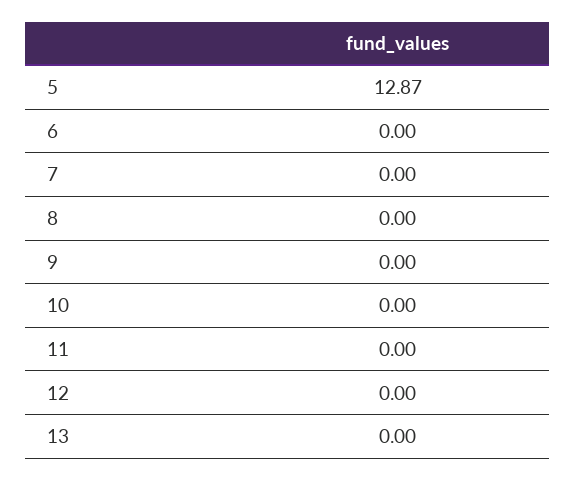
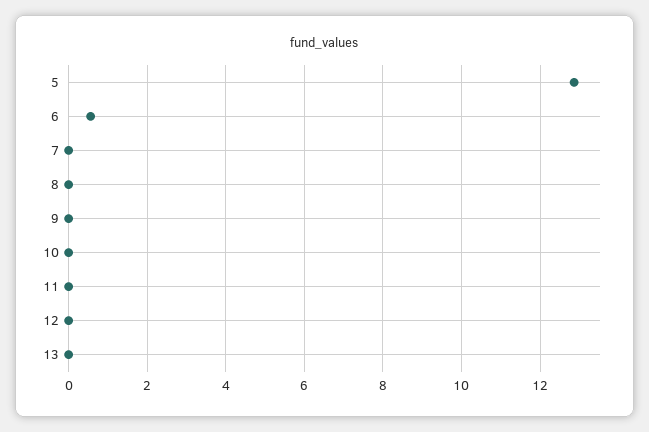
6: 0 -> 0.6

